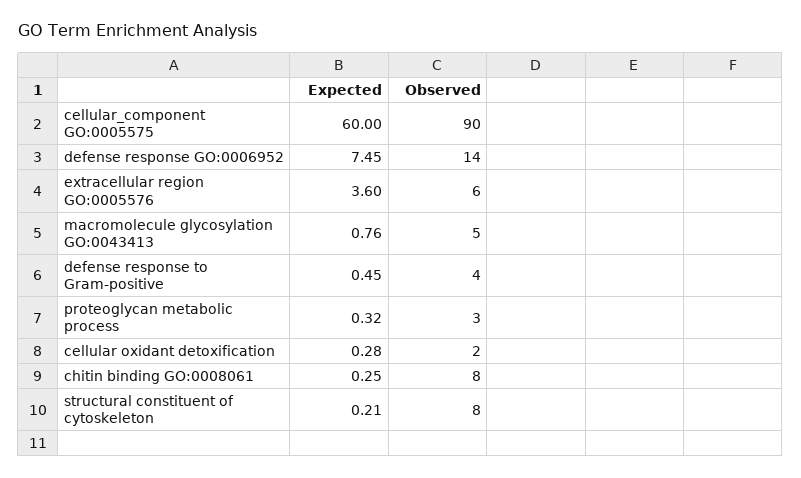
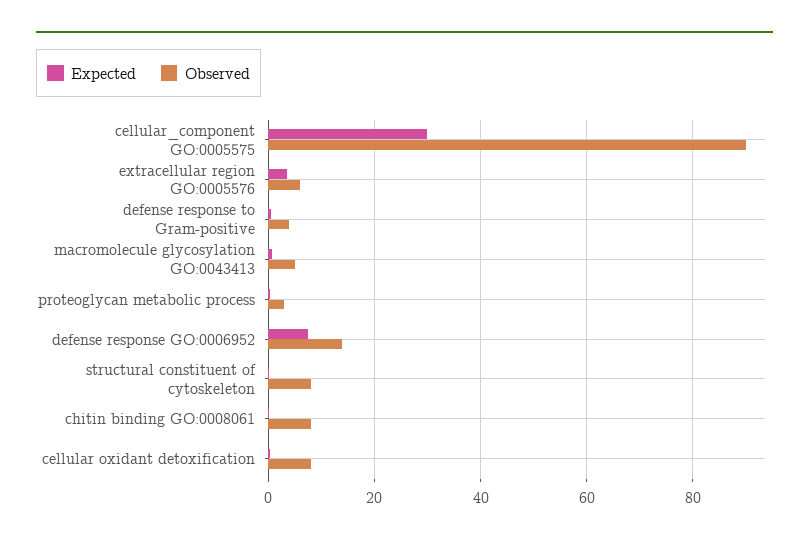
Expected, cellular_component GO:0005575: 60 -> 30
Observed, cellular oxidant detoxification: 2 -> 8

